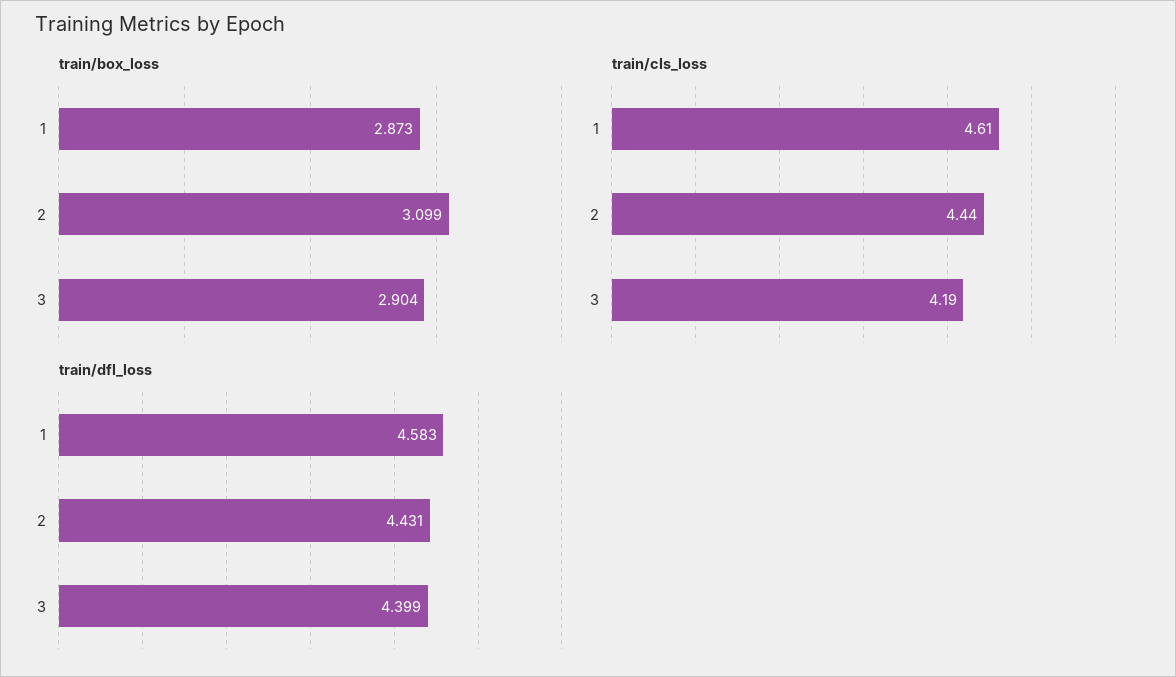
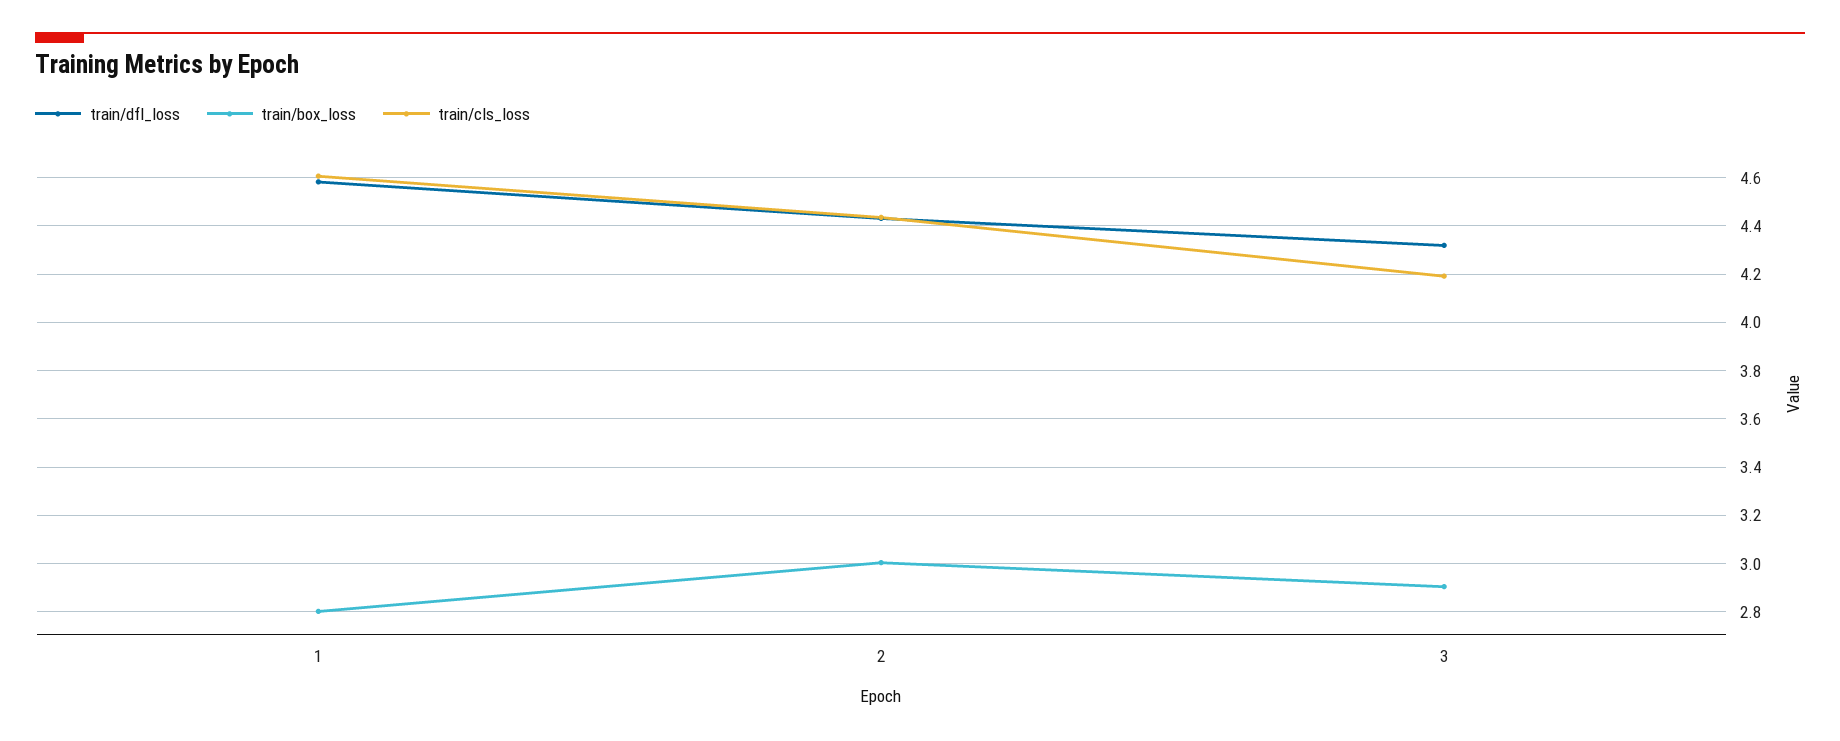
train/box_loss, 1: 2.873 -> 2.8
train/box_loss, 2: 3.099 -> 3
train/dfl_loss, 3: 4.399 -> 4.325

